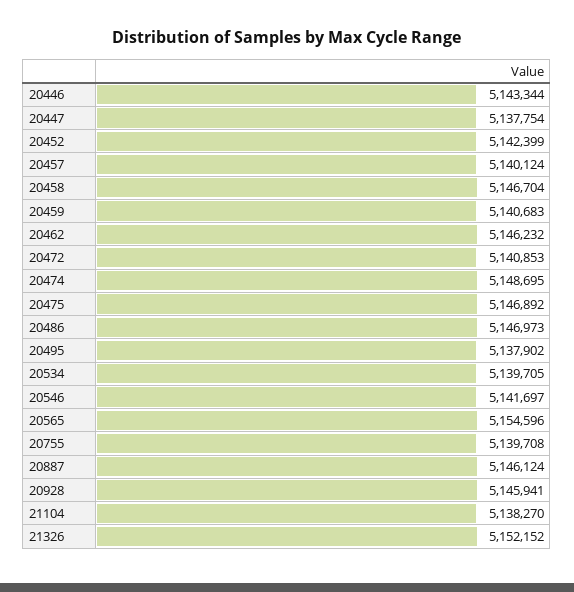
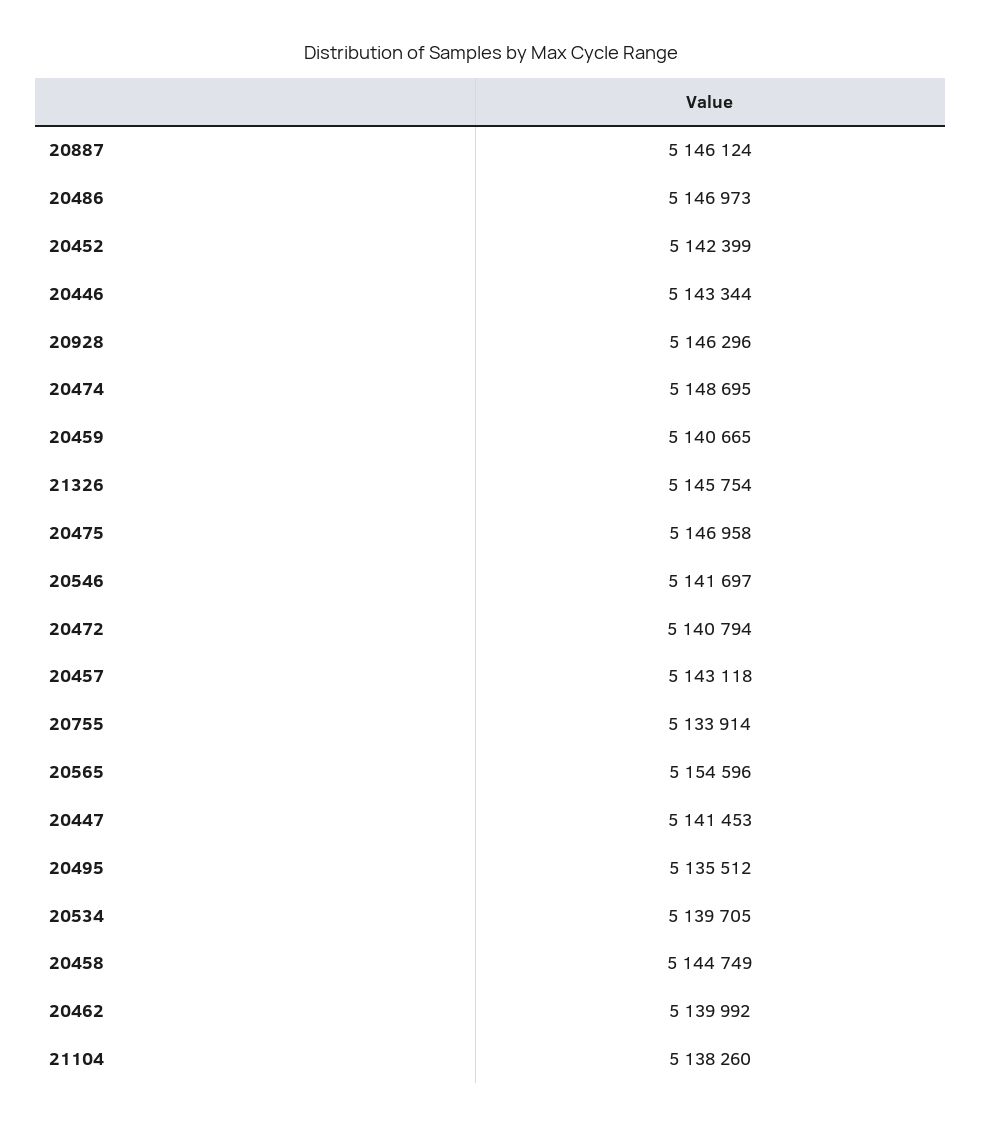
20447: 5137754 -> 5141453
20457: 5140124 -> 5143118
20458: 5146704 -> 5144749
20459: 5140683 -> 5140665
20462: 5146232 -> 5139992
20472: 5140853 -> 5140794
20475: 5146892 -> 5146958
20495: 5137902 -> 5135512
20755: 5139708 -> 5133914
20928: 5145941 -> 5146296
21104: 5138270 -> 5138260
21326: 5152152 -> 5145754

